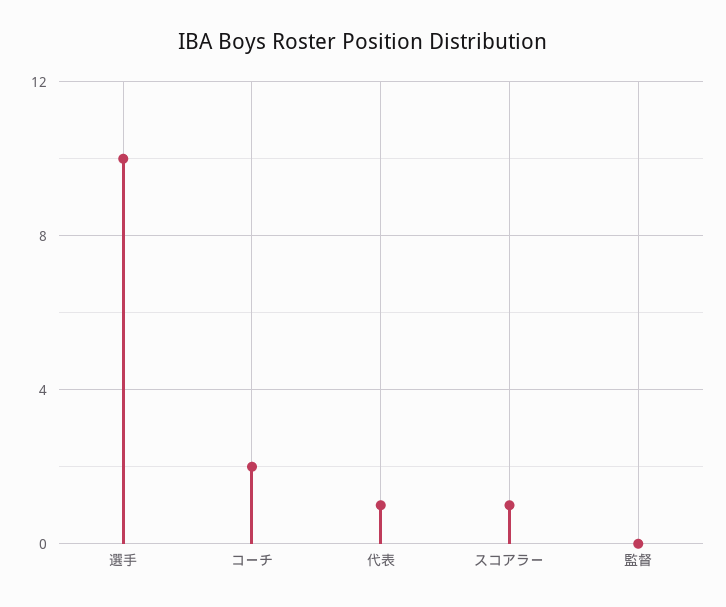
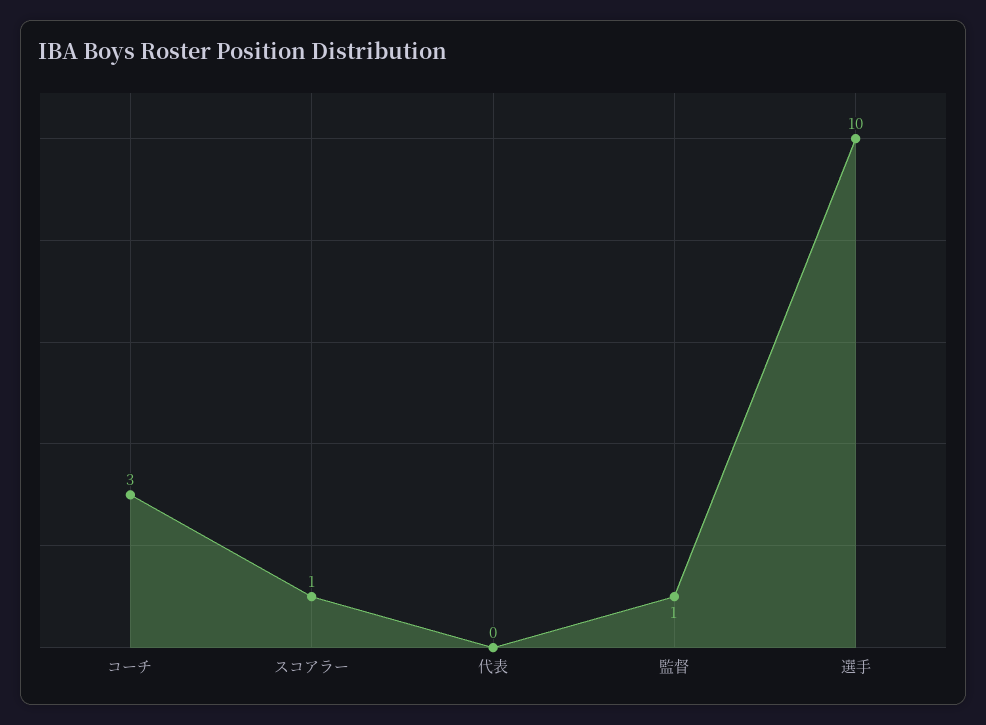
コーチ: 2 -> 3
代表: 1 -> 0
監督: 0 -> 1

